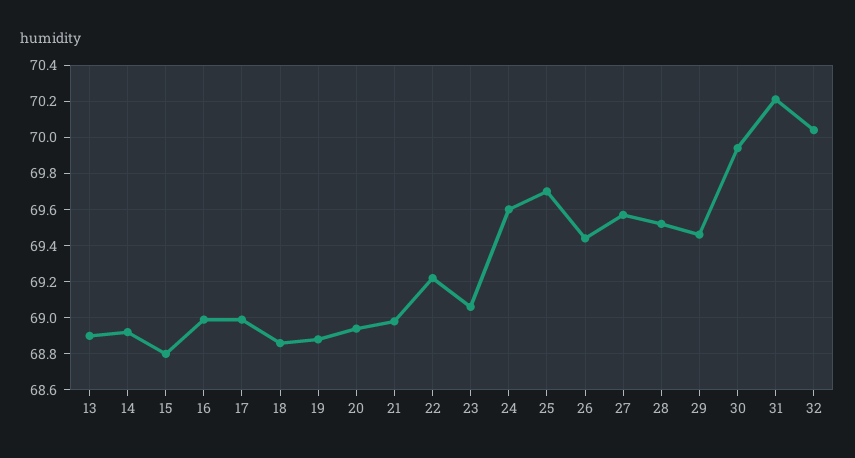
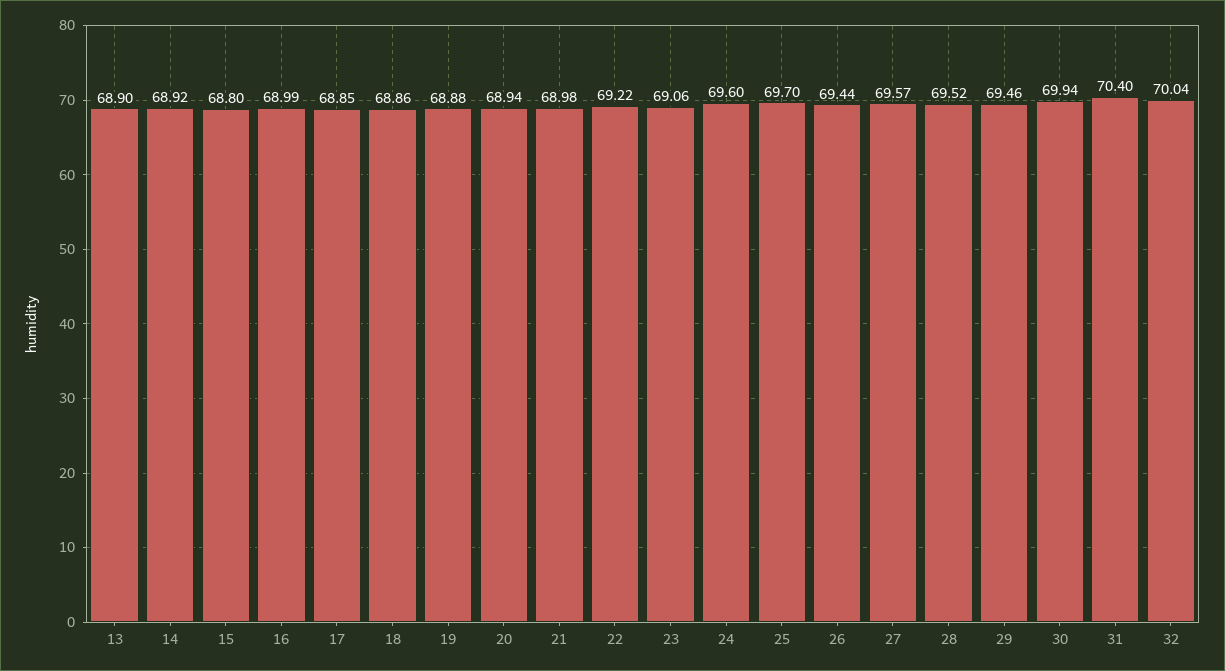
17: 69 -> 68.85
31: 70.2 -> 70.4

